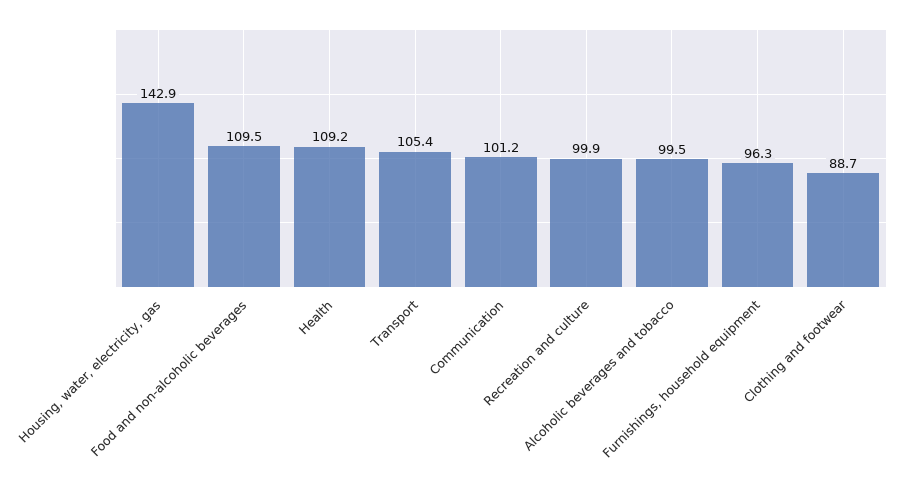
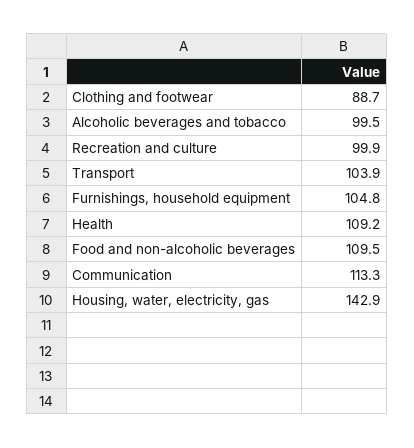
Transport: 105.4 -> 103.9
Communication: 101.2 -> 113.3
Furnishings, household equipment: 96.3 -> 104.8

